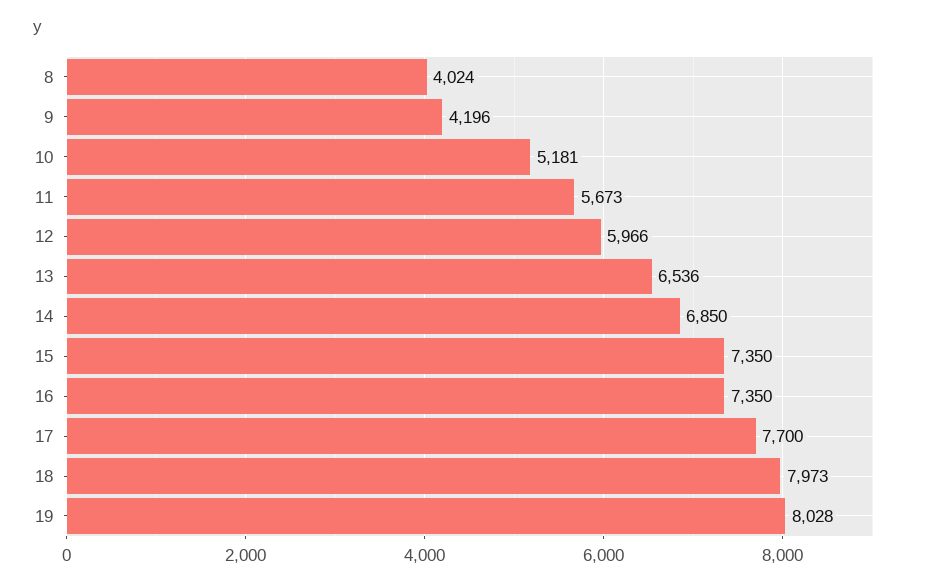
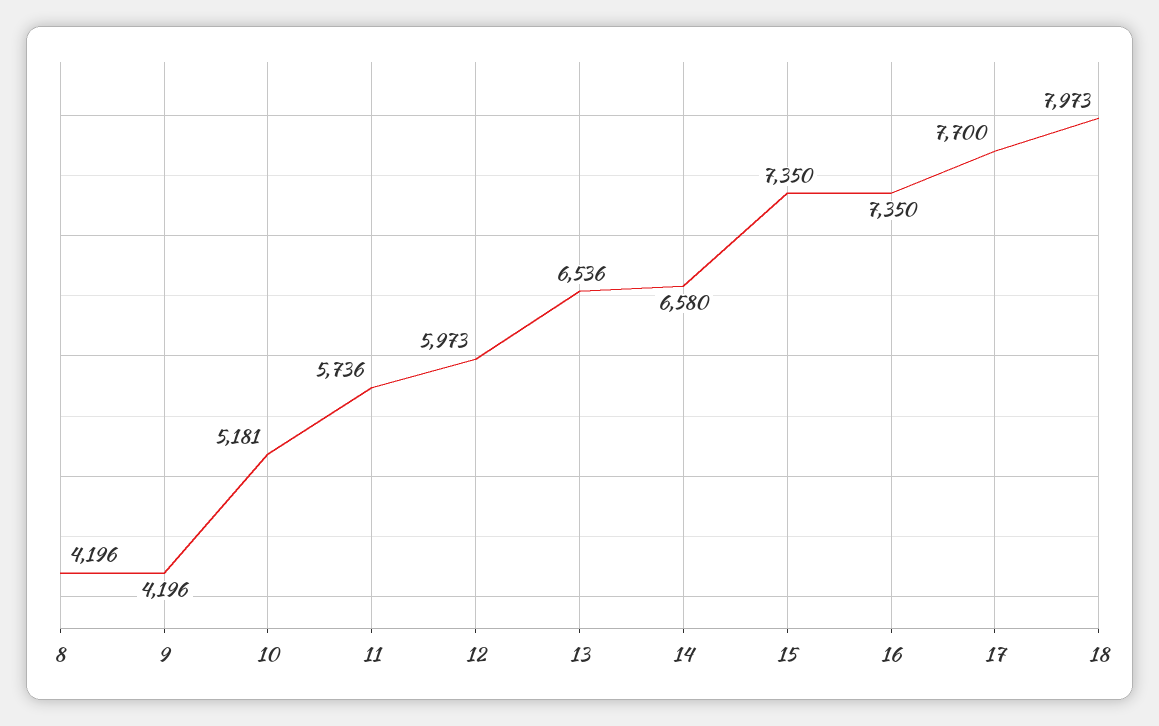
8: 4024 -> 4196
11: 5673 -> 5736
12: 5966 -> 5973
14: 6850 -> 6580
19: 8028 -> none

